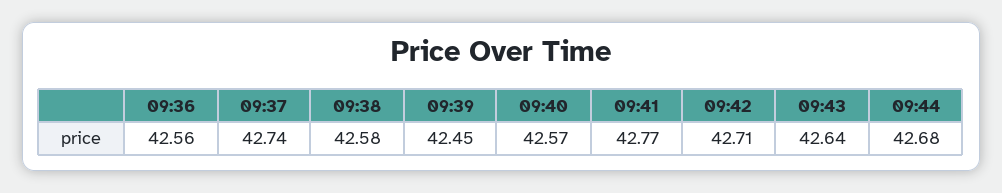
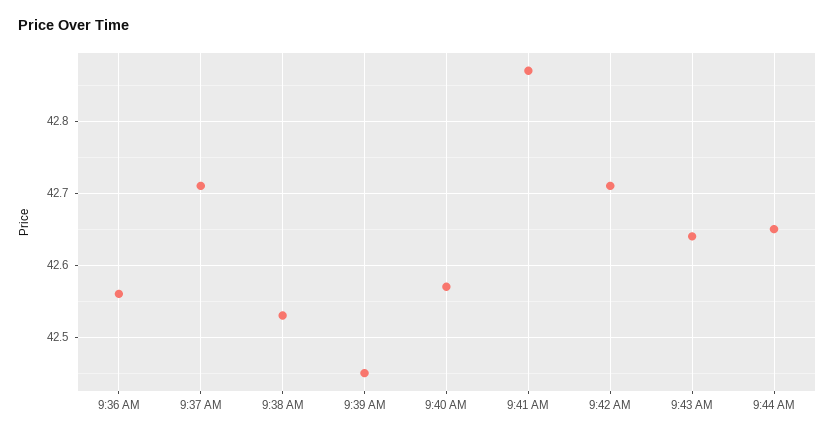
09:37: 42.74 -> 42.71
09:38: 42.58 -> 42.53
09:41: 42.77 -> 42.87
09:44: 42.68 -> 42.65

